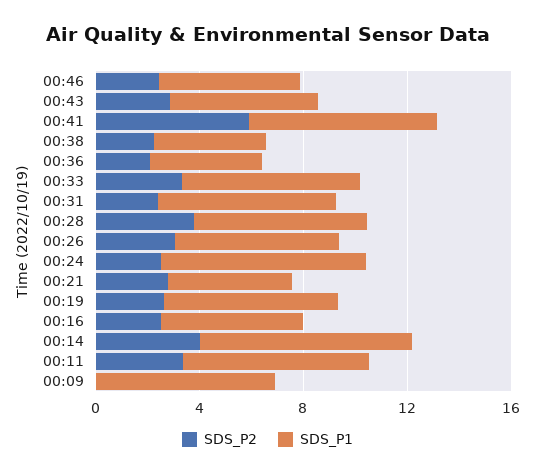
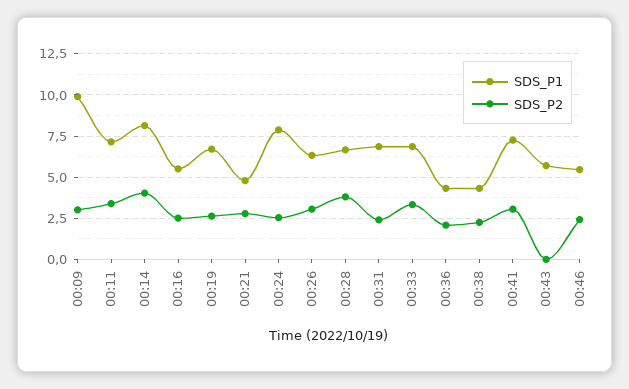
SDS_P2, 00:43: 3 -> 0
SDS_P2, 00:41: 6 -> 3
SDS_P2, 00:09: 0 -> 3
SDS_P1, 00:09: 7 -> 10

